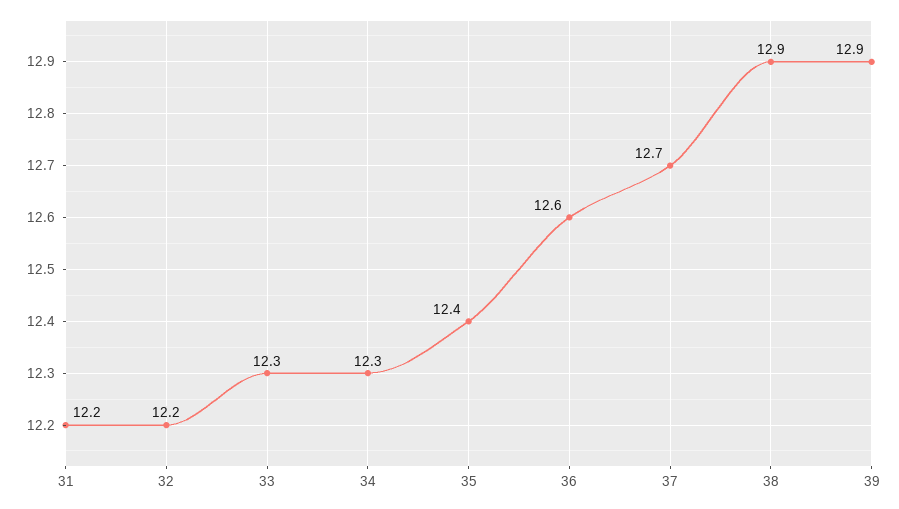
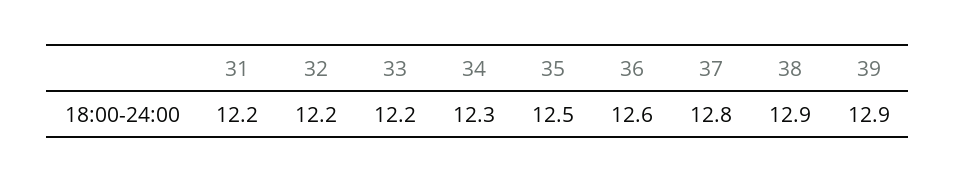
33: 12.3 -> 12.2
35: 12.4 -> 12.5
37: 12.7 -> 12.8

